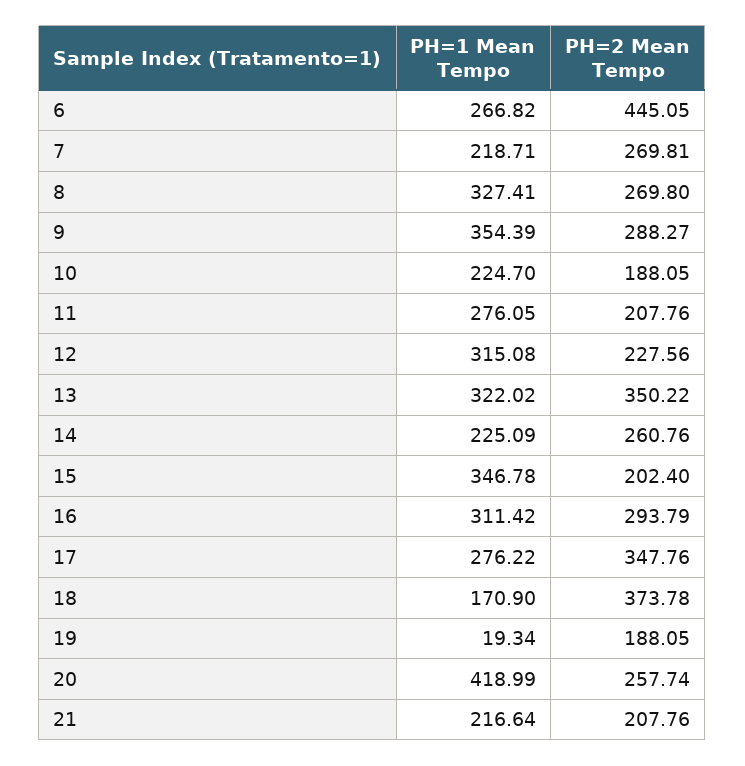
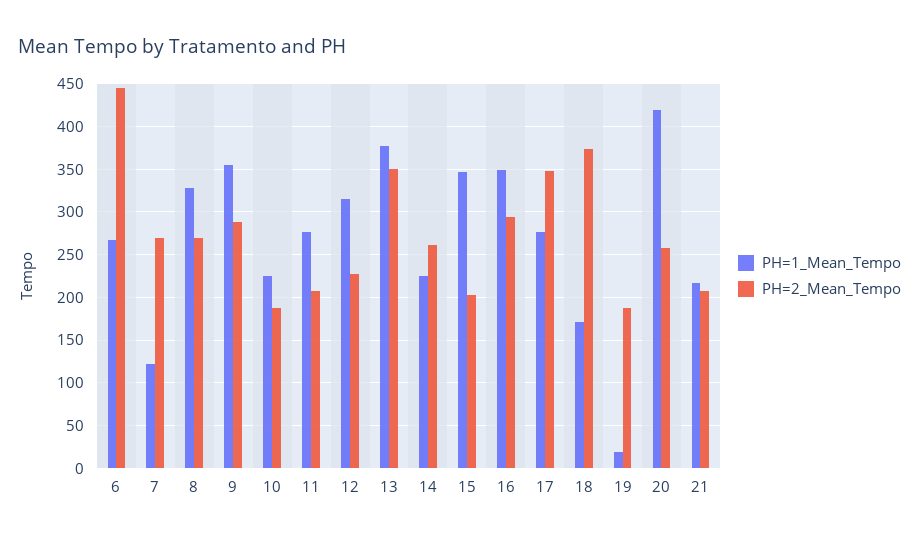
PH=1 Mean Tempo, 7: 218.71 -> 120
PH=1 Mean Tempo, 13: 322.02 -> 380
PH=1 Mean Tempo, 16: 311.42 -> 350

